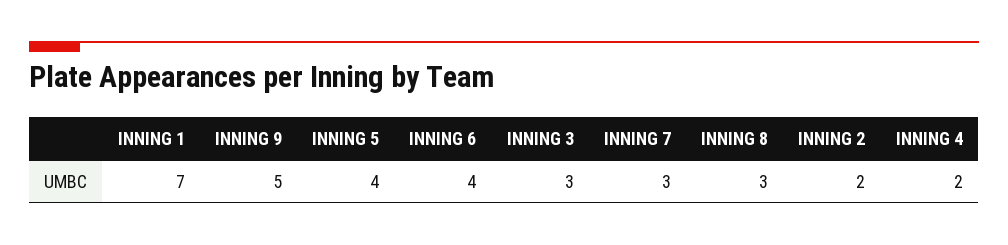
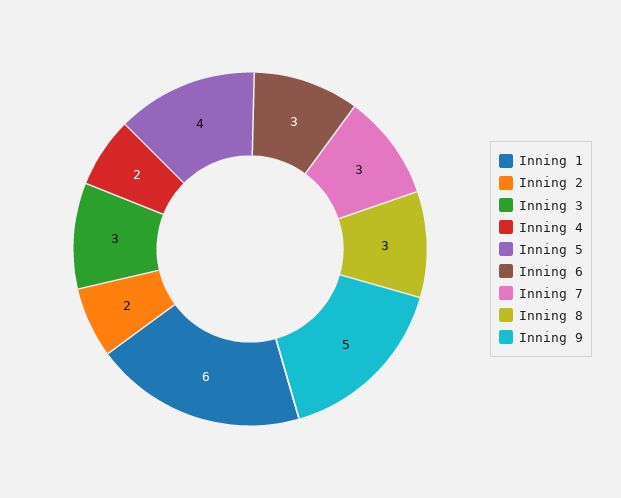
INNING 1: 7 -> 6
INNING 6: 4 -> 3

